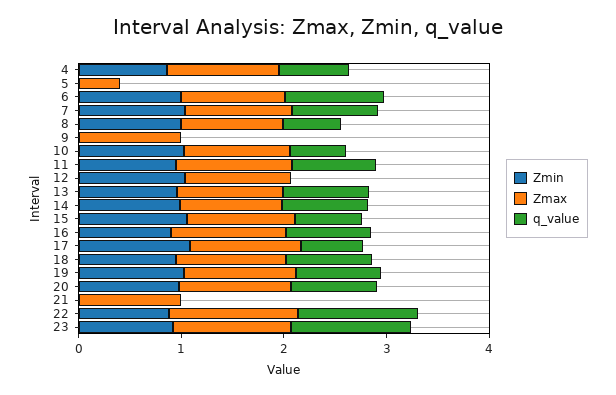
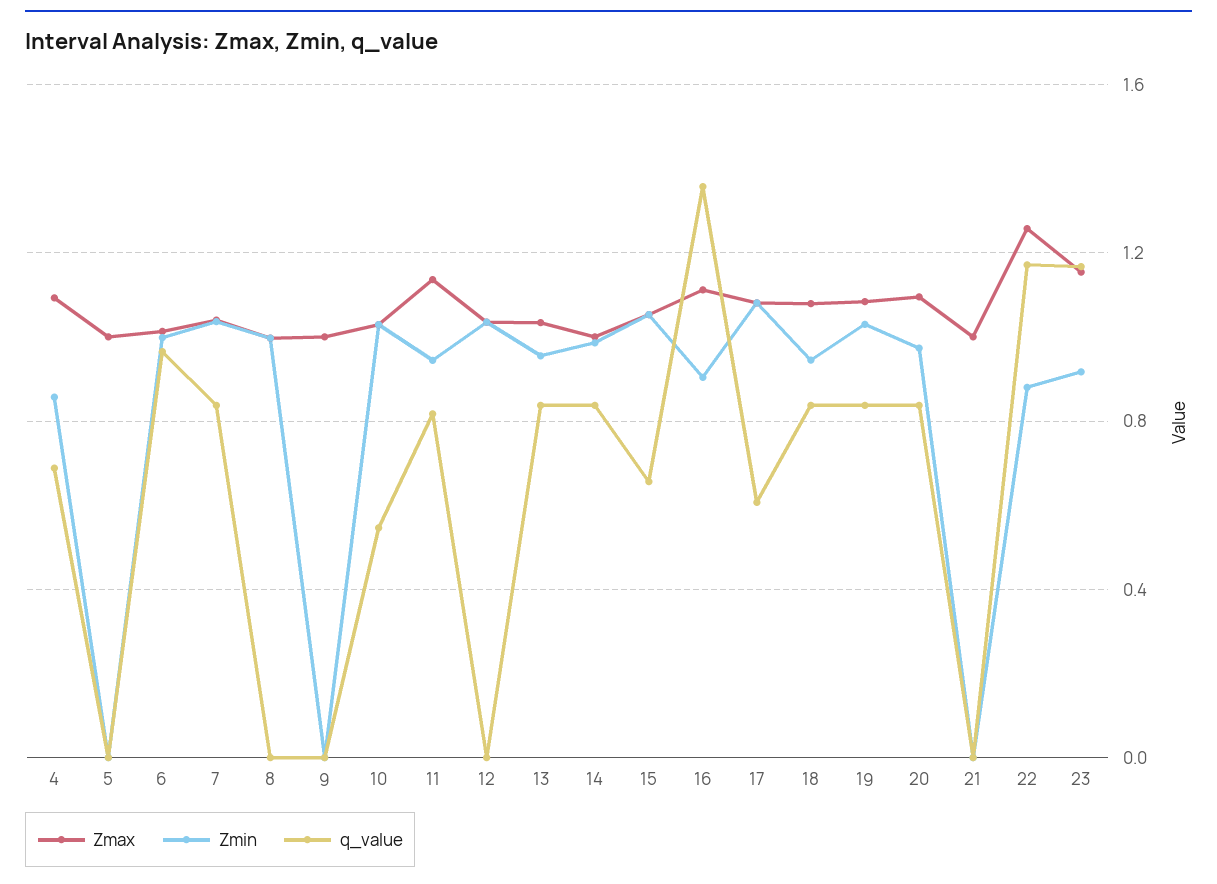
Zmax, 5: 0.4 -> 1
q_value, 8: 0.6 -> 0
q_value, 16: 0.8 -> 1.35

